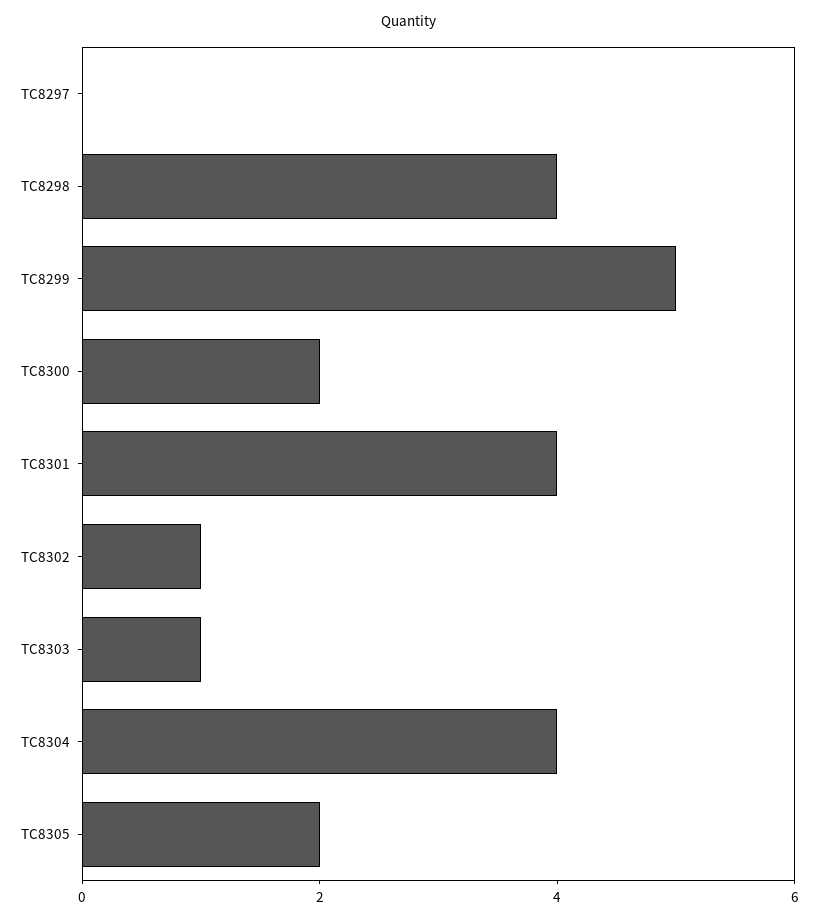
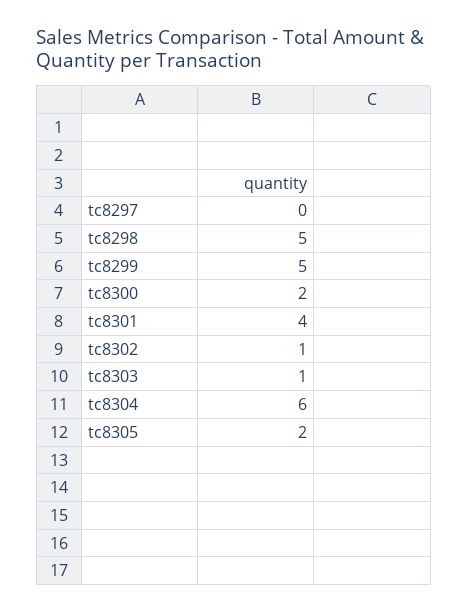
TC8298: 4 -> 5
TC8304: 4 -> 6

